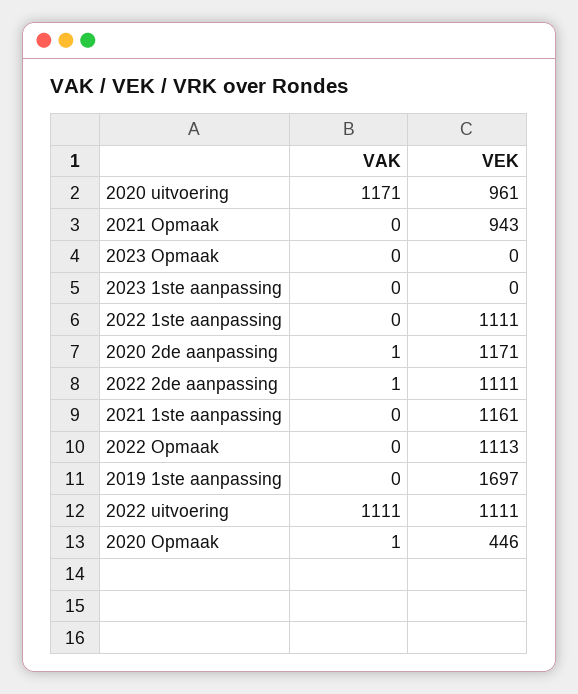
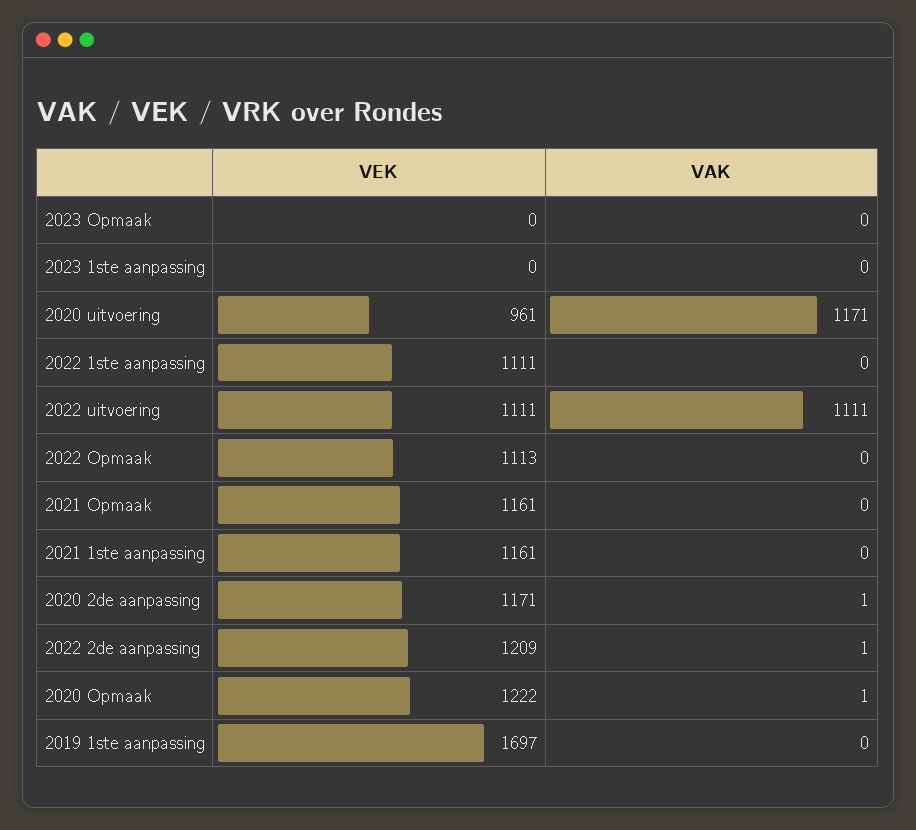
VEK, 2021 Opmaak: 943 -> 1161
VEK, 2022 2de aanpassing: 1111 -> 1209
VEK, 2020 Opmaak: 446 -> 1222

